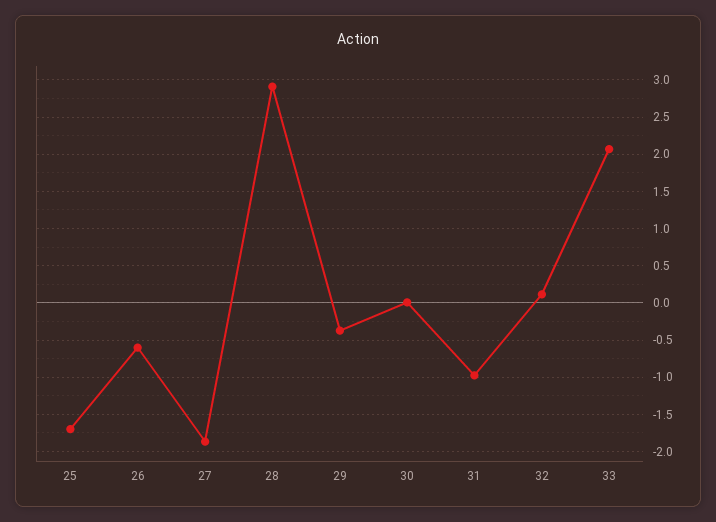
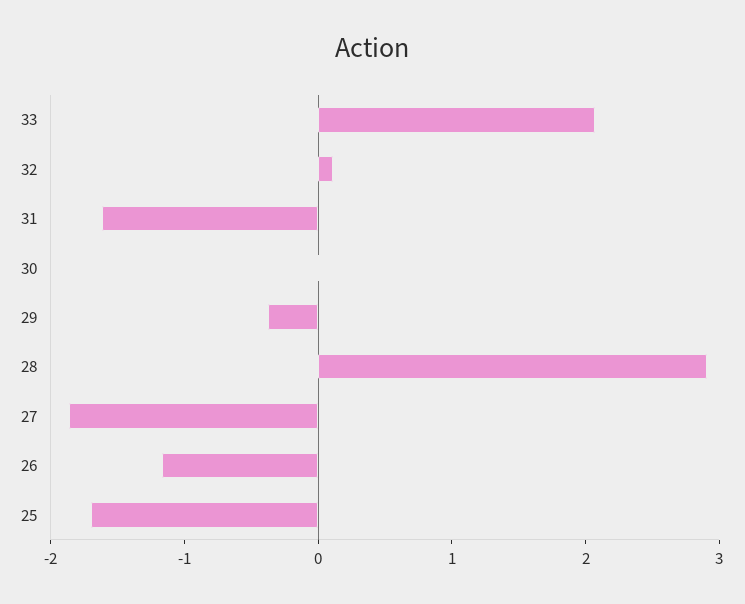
26: -0.6 -> -1.2
31: -1 -> -1.6

